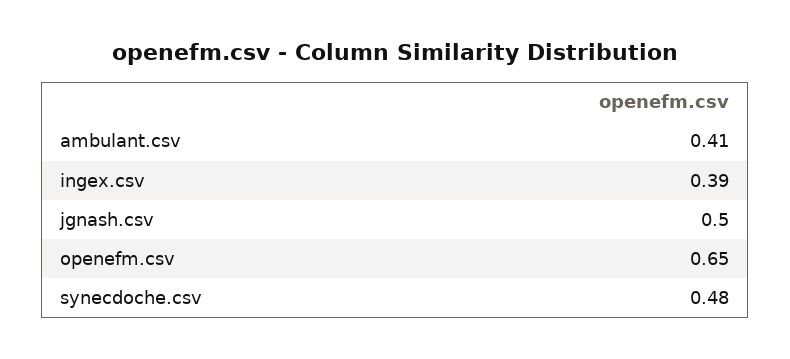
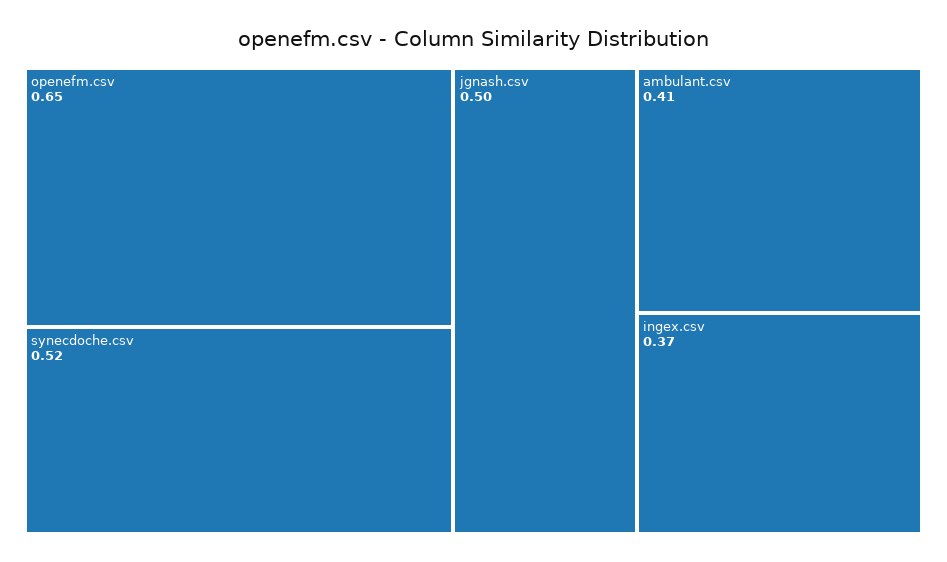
ingex.csv: 0.39 -> 0.37
synecdoche.csv: 0.48 -> 0.52

